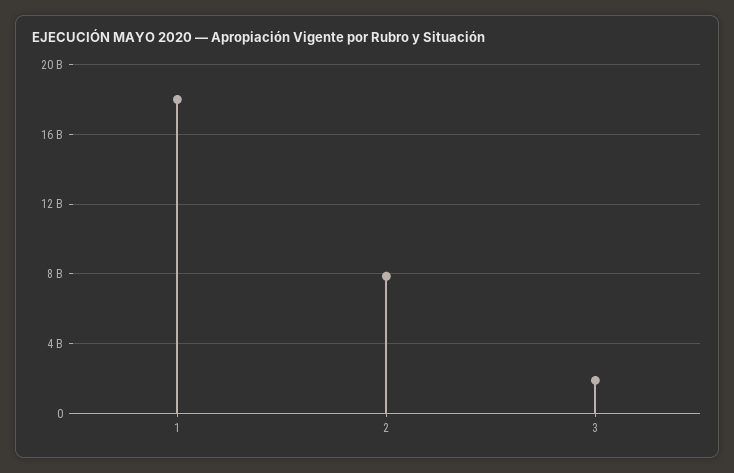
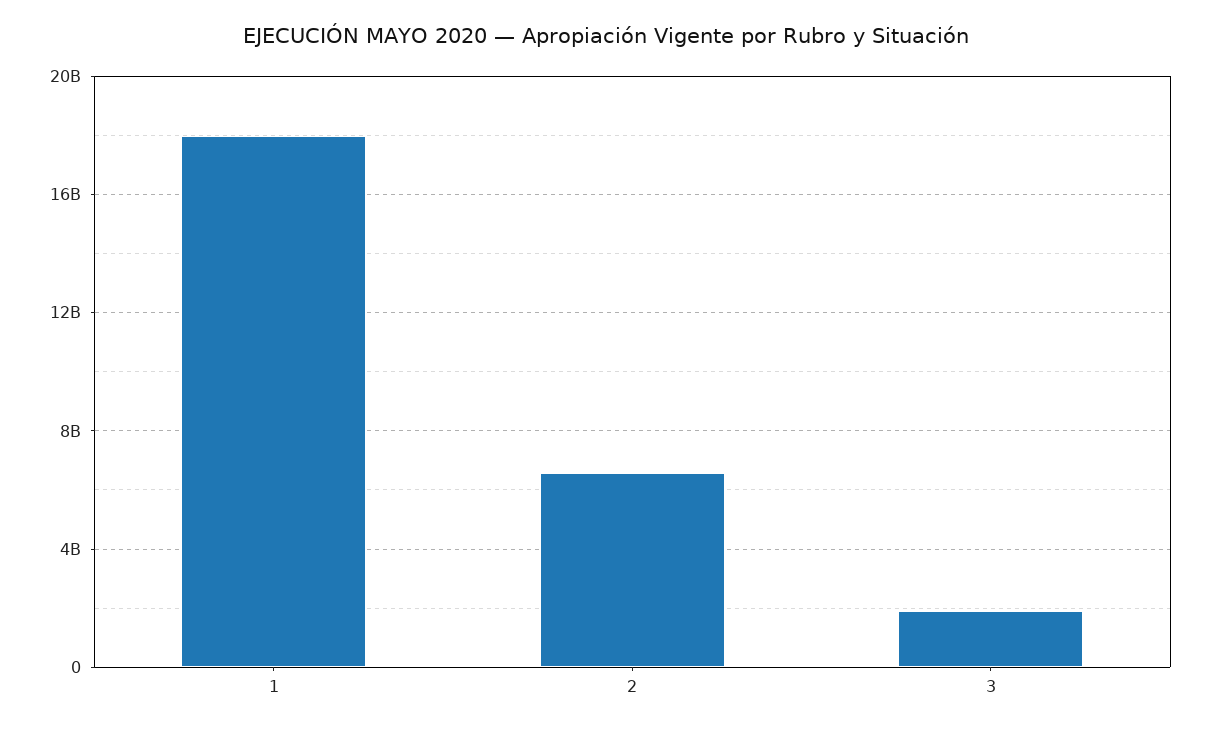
2: 8000000000 -> 6500000000

